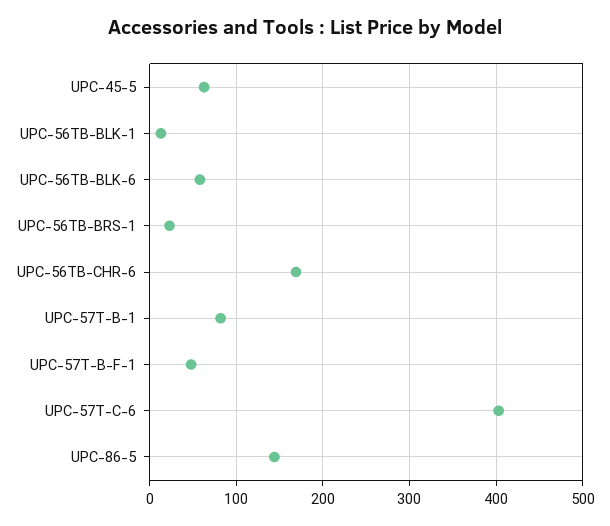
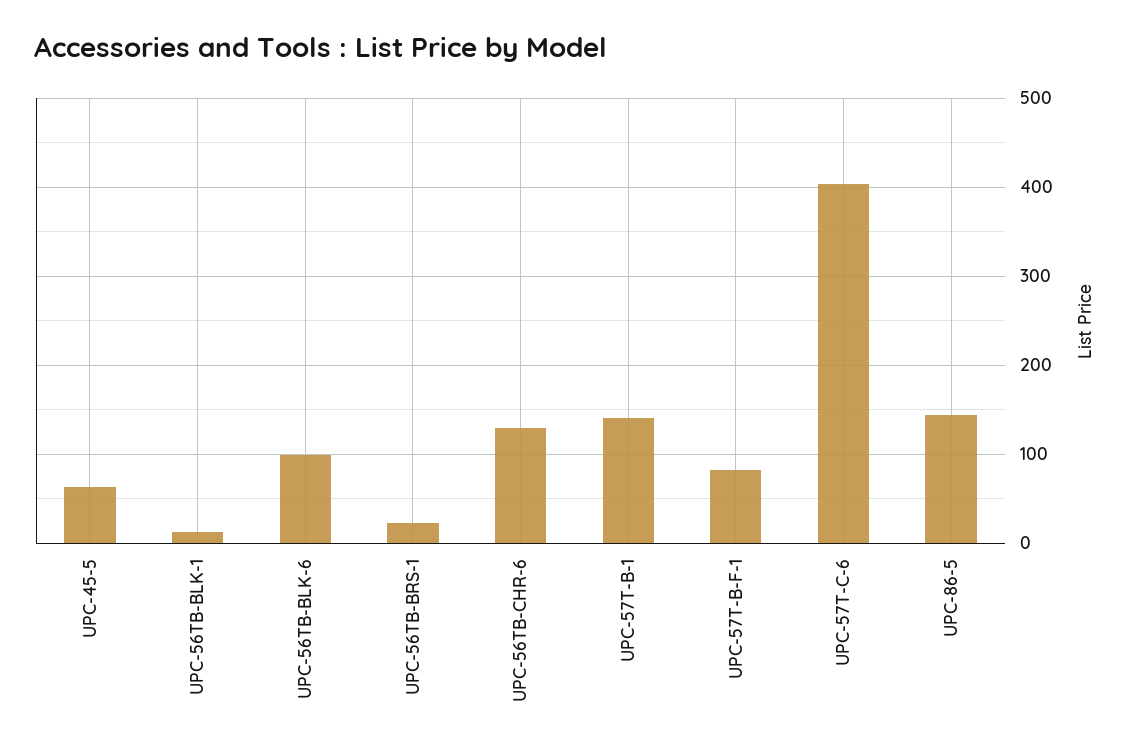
UPC-56TB-BLK-6: 60 -> 100
UPC-56TB-CHR-6: 170 -> 130
UPC-57T-B-1: 80 -> 140
UPC-57T-B-F-1: 50 -> 80

